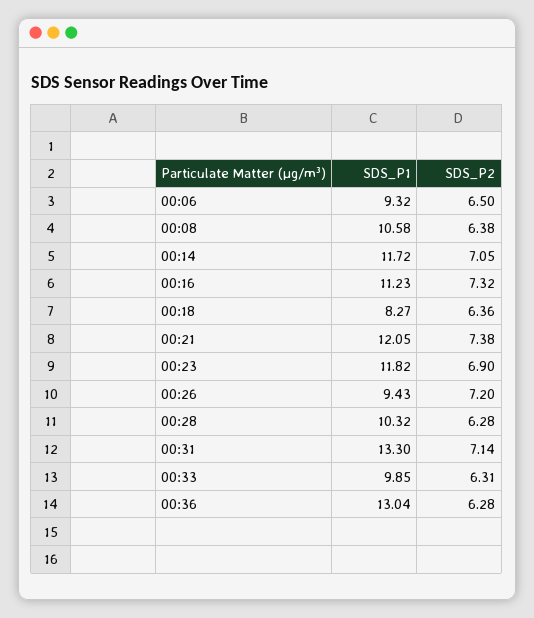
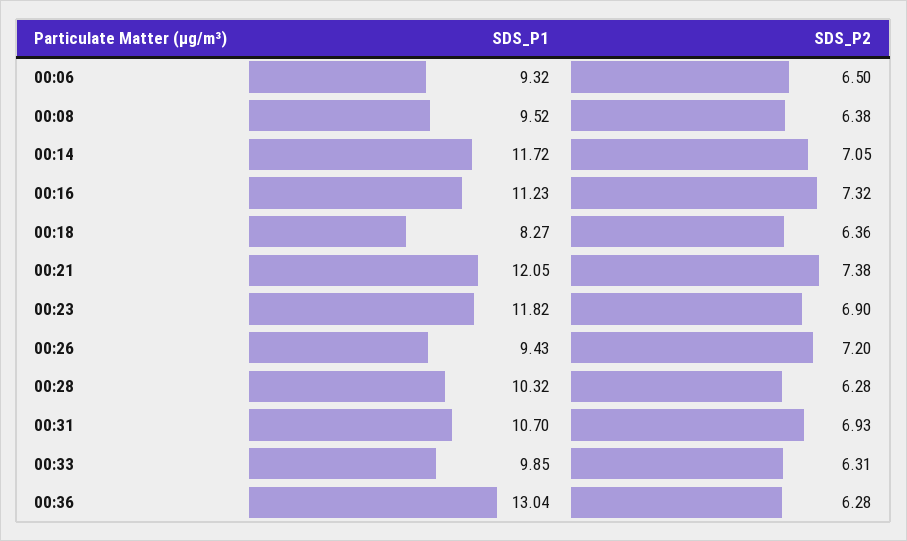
SDS_P1, 00:08: 10.58 -> 9.52
SDS_P1, 00:31: 13.3 -> 10.7
SDS_P2, 00:31: 7.14 -> 6.93

